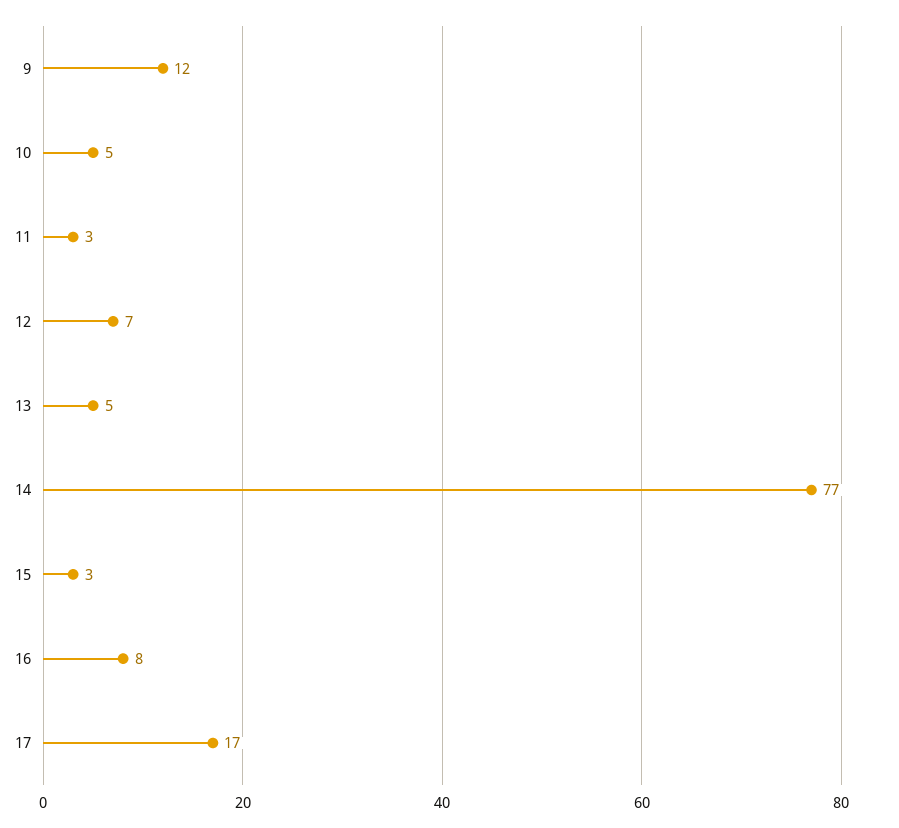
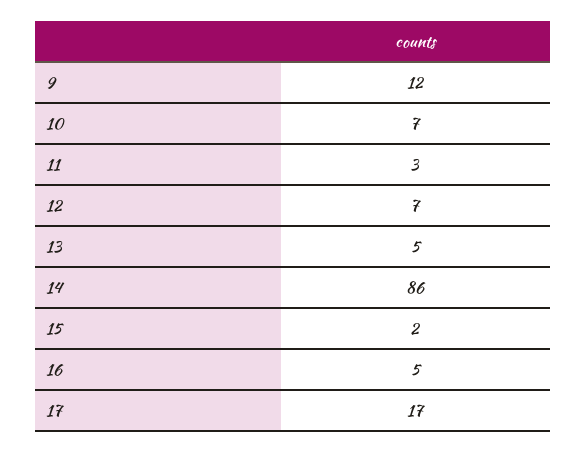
10: 5 -> 7
14: 77 -> 86
15: 3 -> 2
16: 8 -> 5

